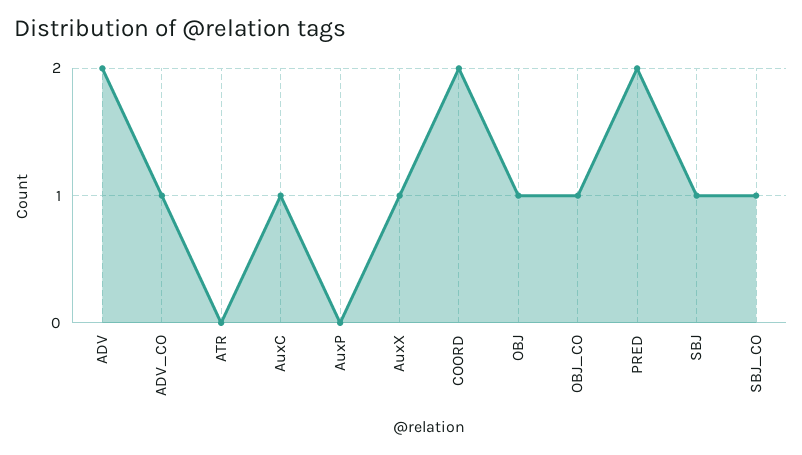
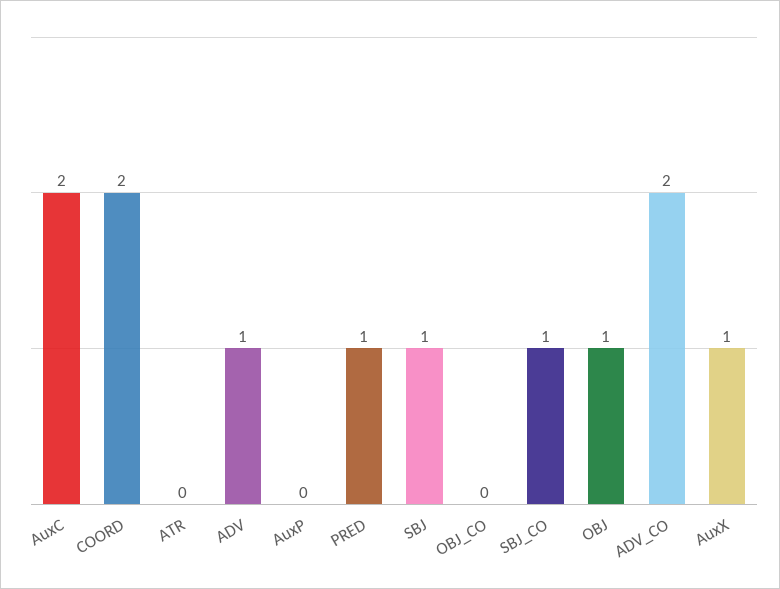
ADV: 2 -> 1
ADV_CO: 1 -> 2
AuxC: 1 -> 2
OBJ_CO: 1 -> 0
PRED: 2 -> 1

